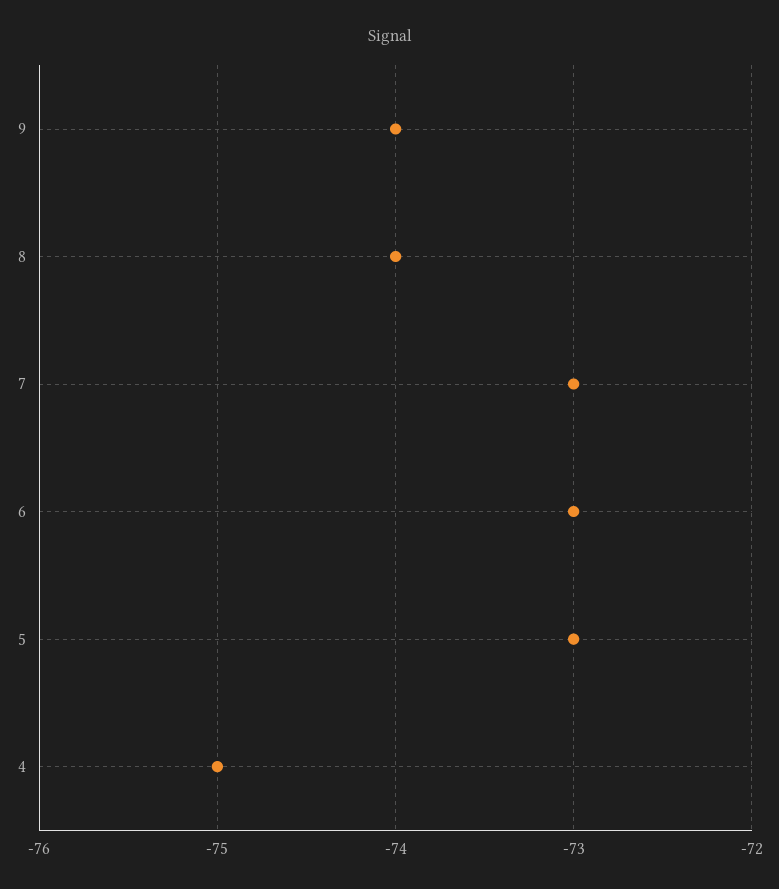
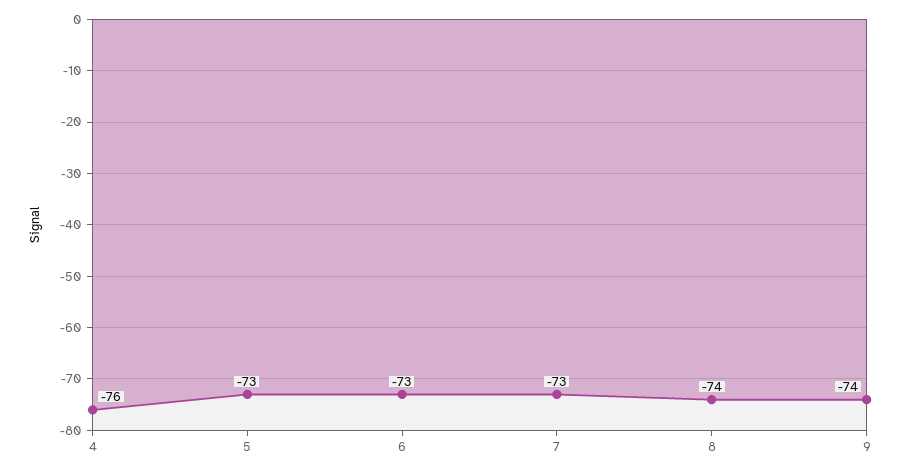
4: -75 -> -76

